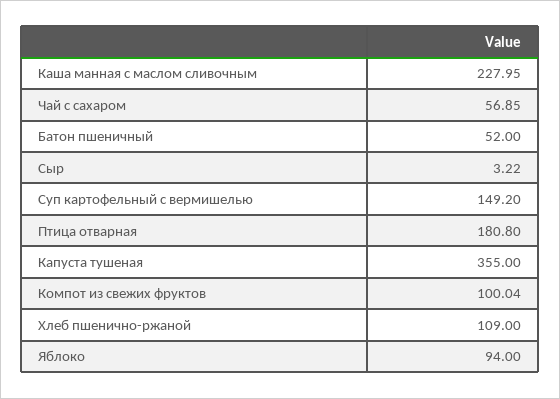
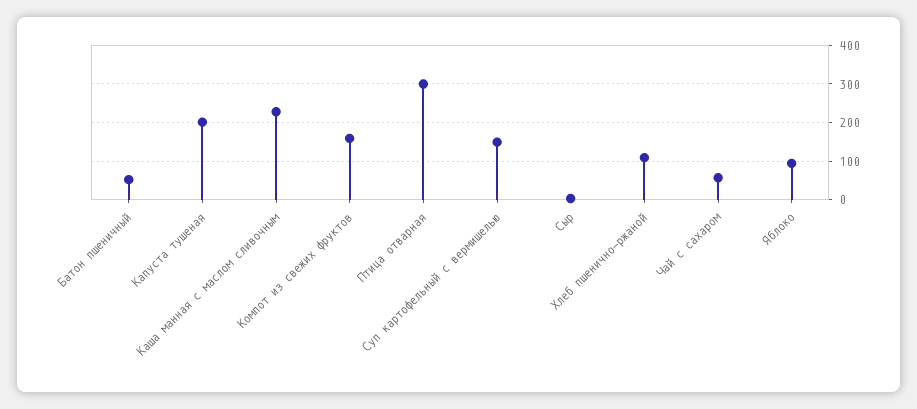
Птица отварная: 180.8 -> 300
Капуста тушеная: 355 -> 200
Компот из свежих фруктов: 100.04 -> 160

